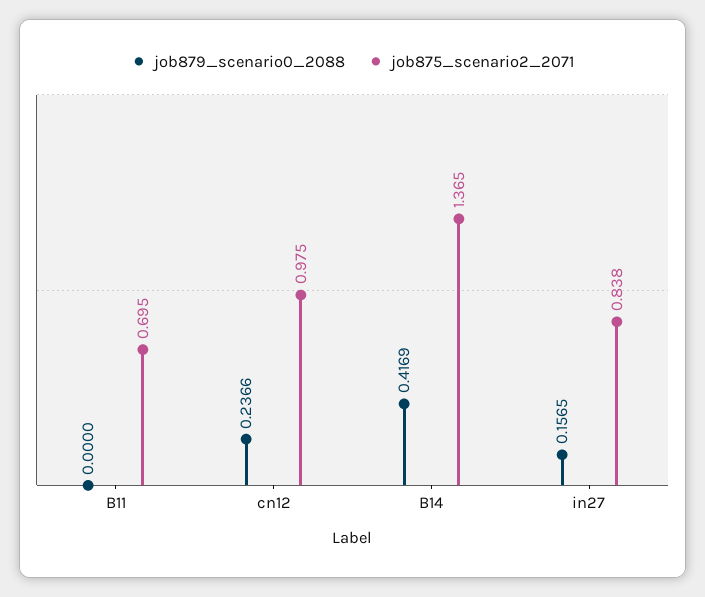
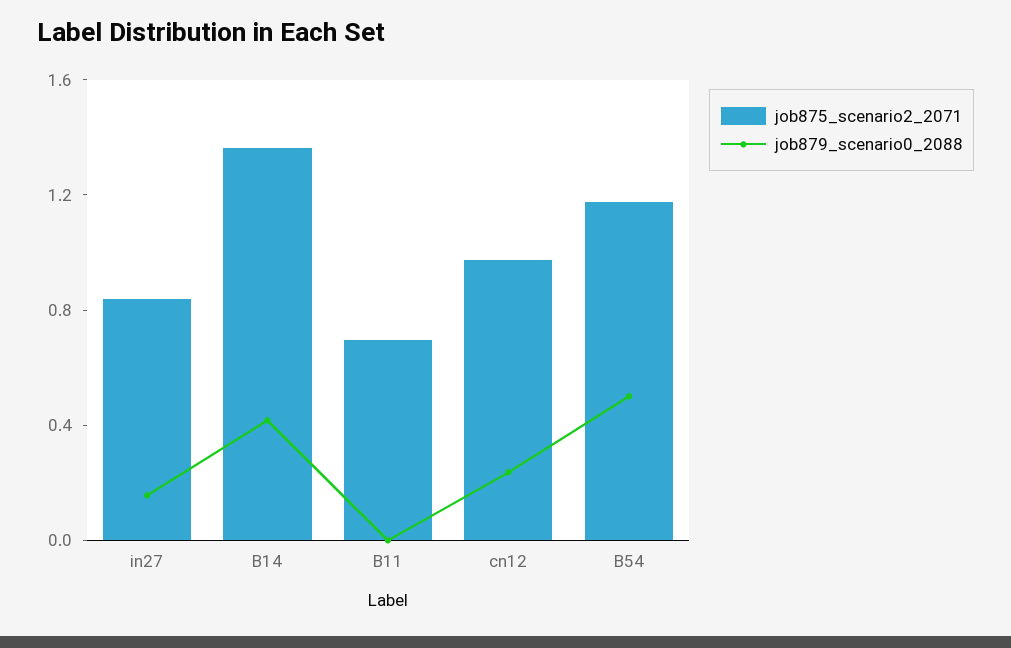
job875_scenario2_2071, B54: none -> 1.2
job879_scenario0_2088, B54: none -> 0.5

